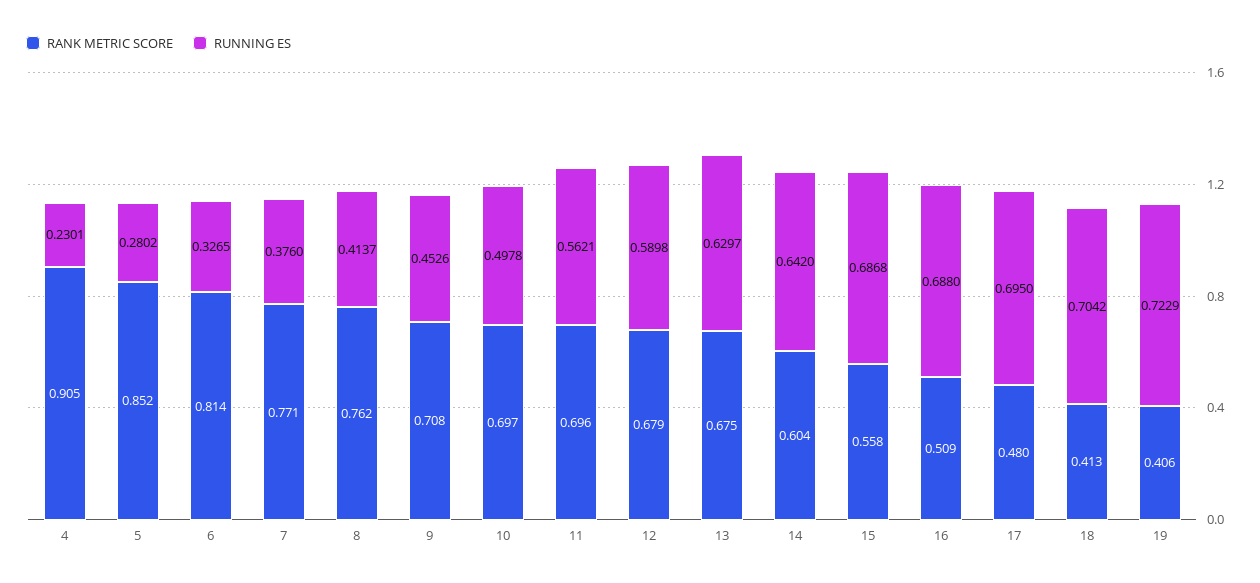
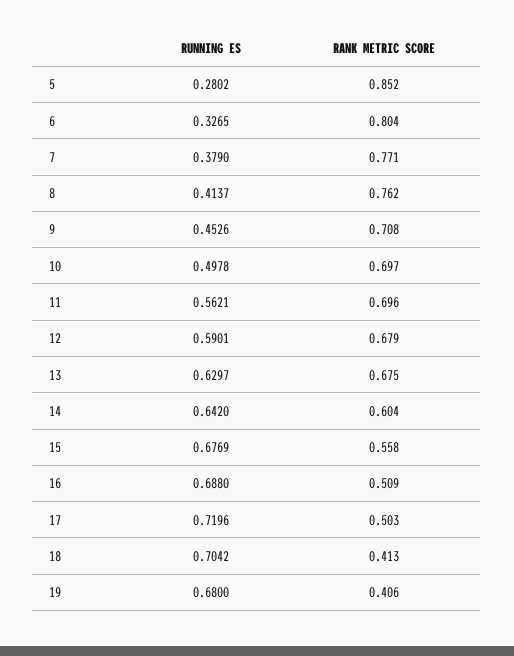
RANK METRIC SCORE, 4: 0.905 -> none
RUNNING ES, 4: 0.2301 -> none
RANK METRIC SCORE, 6: 0.814 -> 0.804
RUNNING ES, 7: 0.376 -> 0.379
RUNNING ES, 12: 0.5898 -> 0.5901
RUNNING ES, 15: 0.6868 -> 0.6769
RANK METRIC SCORE, 17: 0.48 -> 0.503
RUNNING ES, 17: 0.695 -> 0.7196
RUNNING ES, 19: 0.7229 -> 0.68

